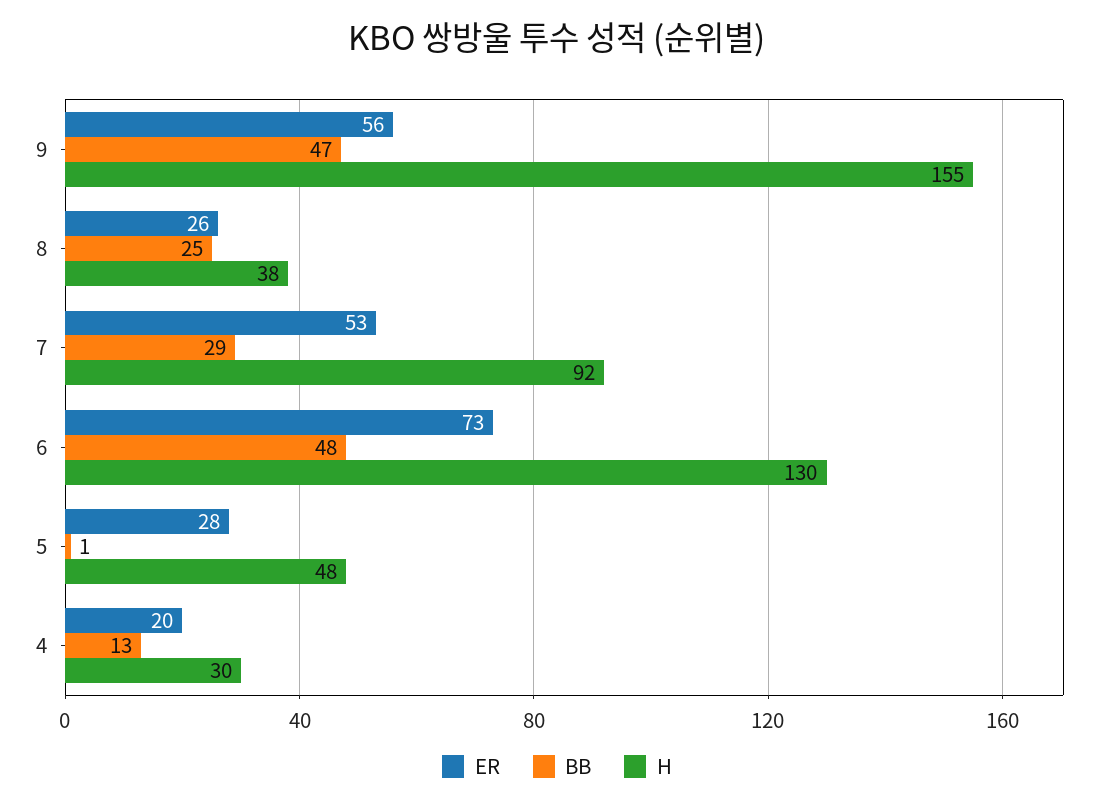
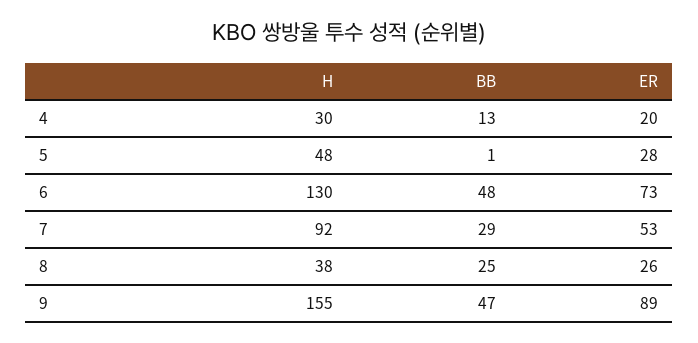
ER, 9: 56 -> 89

